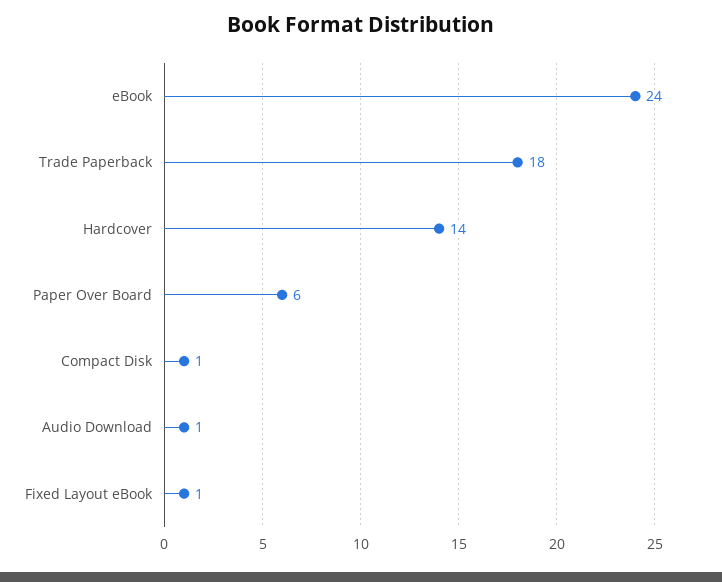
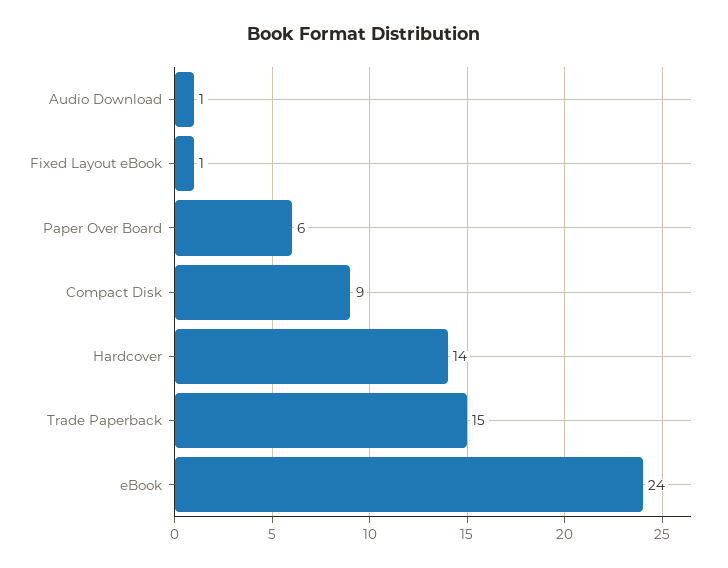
Trade Paperback: 18 -> 15
Compact Disk: 1 -> 9

